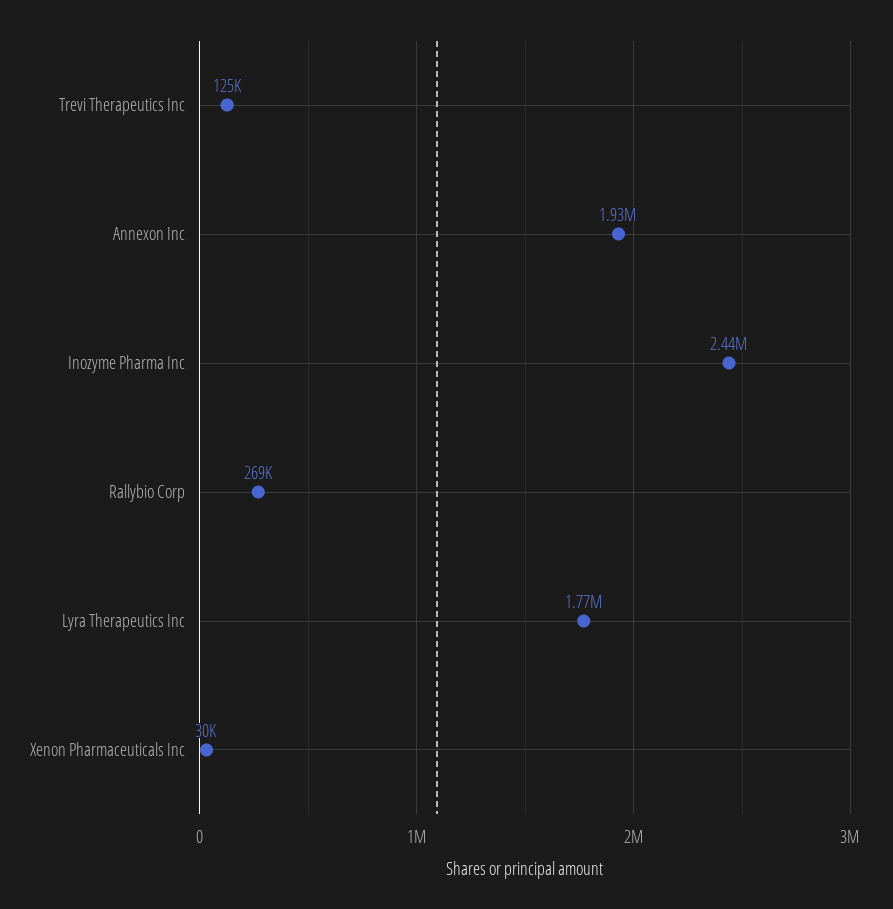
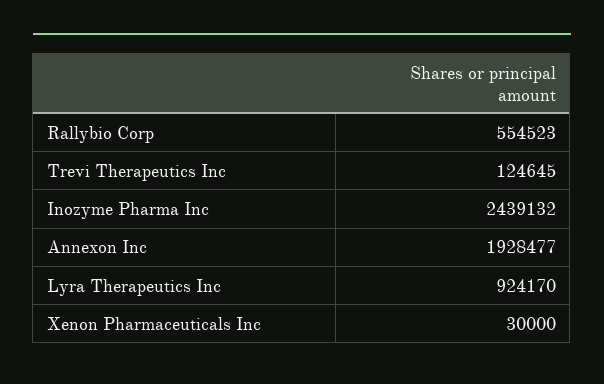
Rallybio Corp: 269000 -> 554523
Lyra Therapeutics Inc: 1770000 -> 924170

